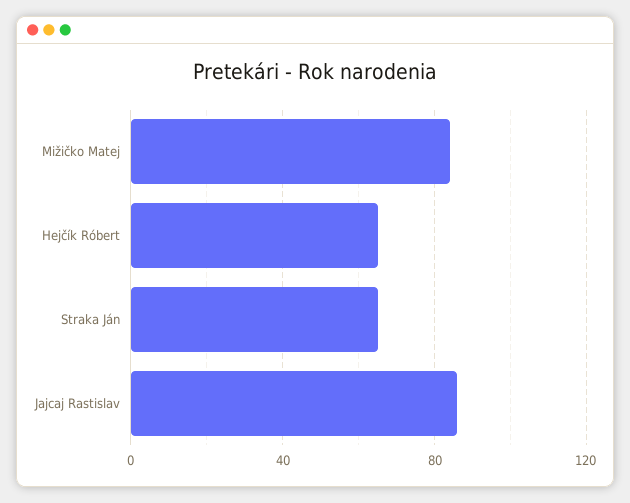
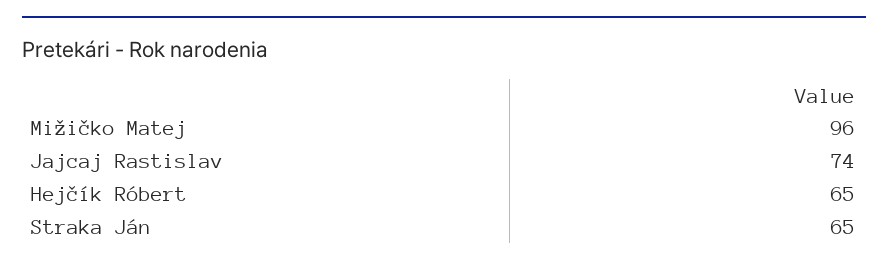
Mižičko Matej: 85 -> 96
Jajcaj Rastislav: 85 -> 74

